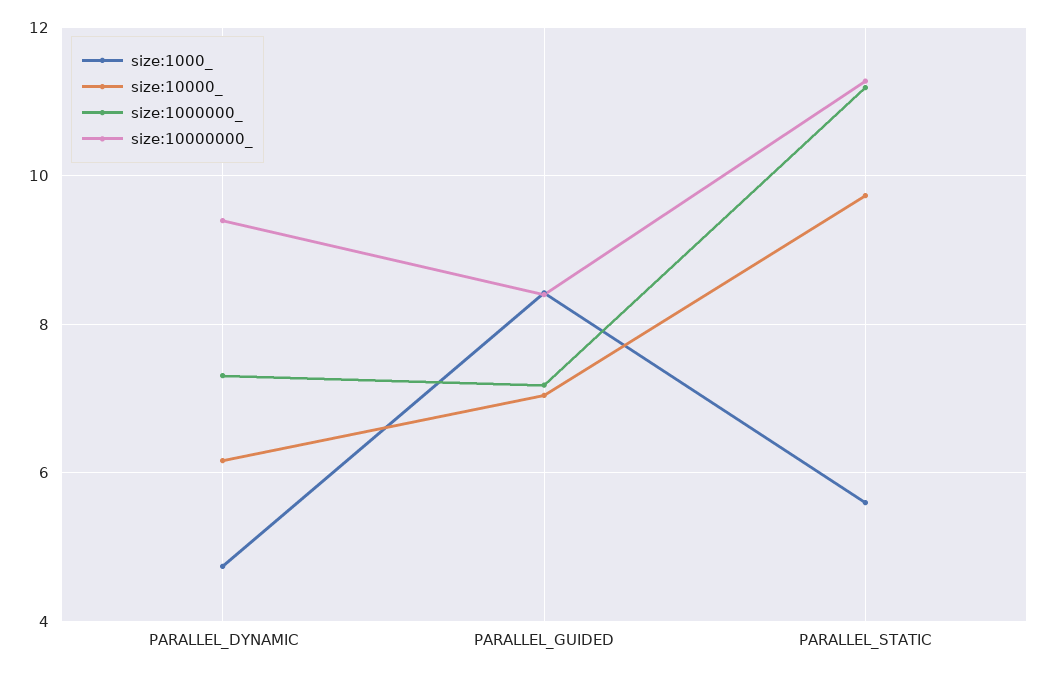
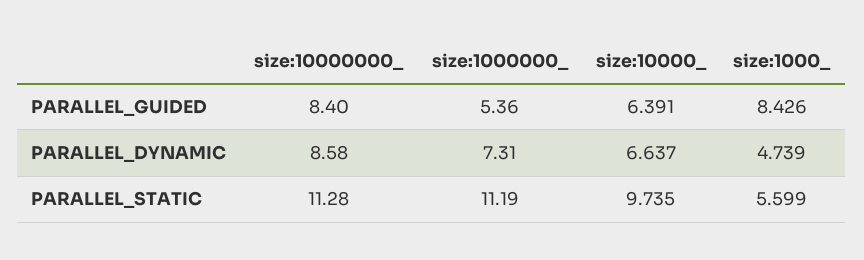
size:10000_, PARALLEL_DYNAMIC: 6.2 -> 6.637
size:10000000_, PARALLEL_DYNAMIC: 9.4 -> 8.58
size:10000_, PARALLEL_GUIDED: 7 -> 6.391
size:1000000_, PARALLEL_GUIDED: 7.2 -> 5.36

